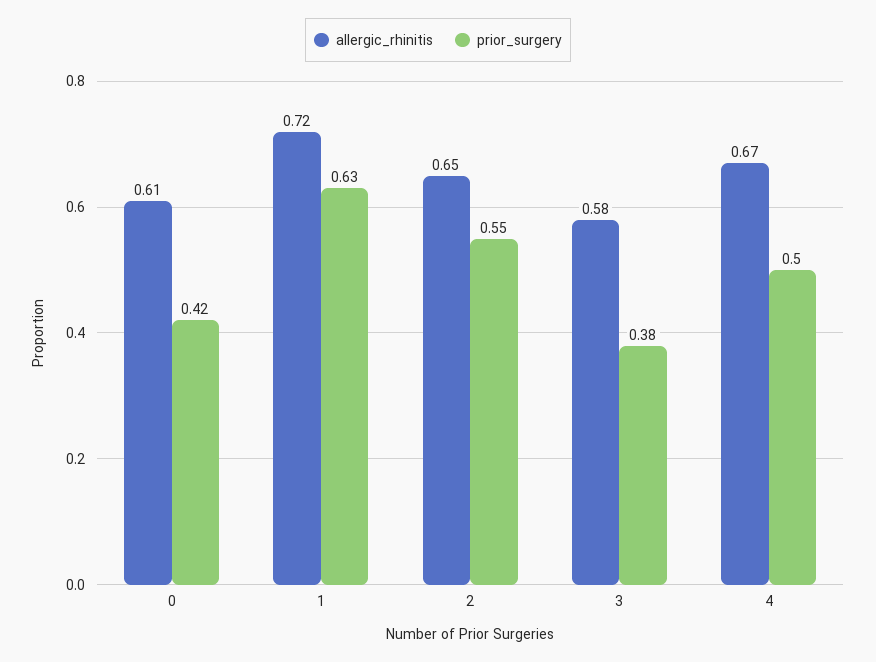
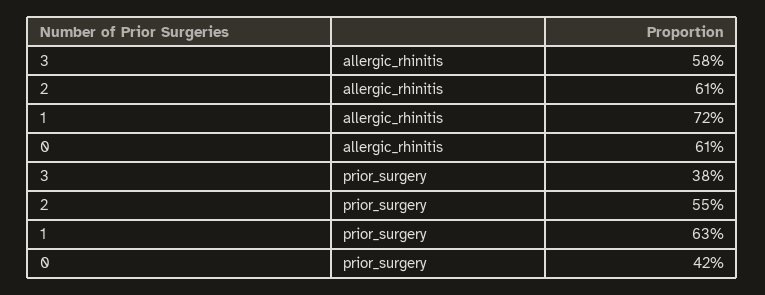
allergic_rhinitis, 2: 0.65 -> 0.61
allergic_rhinitis, 4: 0.67 -> none
prior_surgery, 4: 0.5 -> none

